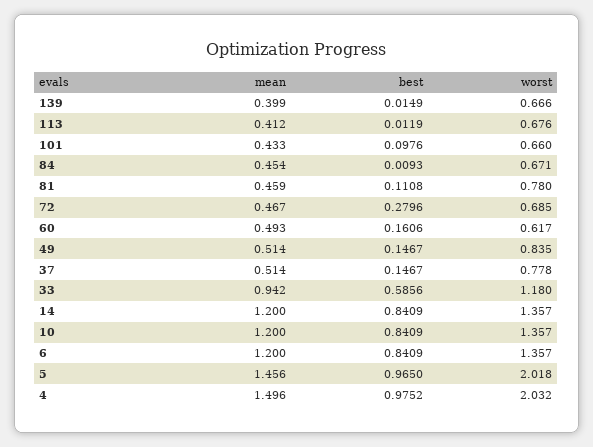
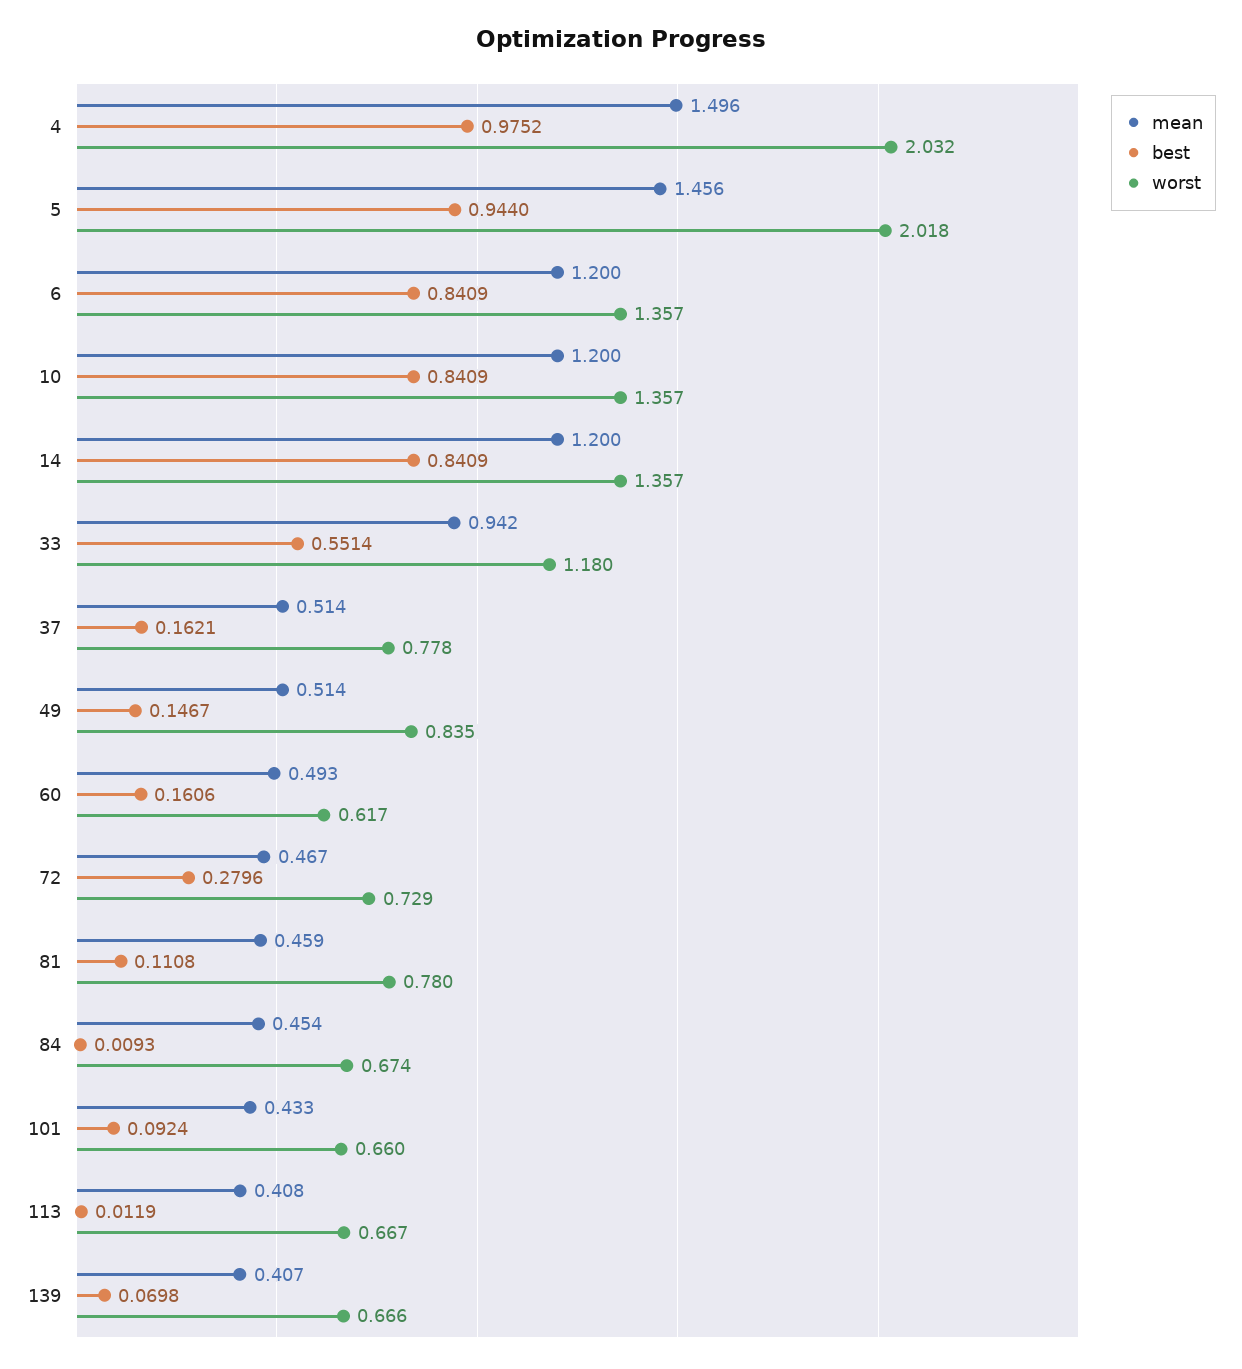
mean, 139: 0.399 -> 0.407
best, 139: 0.0149 -> 0.0698
mean, 113: 0.412 -> 0.408
worst, 113: 0.676 -> 0.667
best, 101: 0.0976 -> 0.0924
worst, 84: 0.671 -> 0.674
worst, 72: 0.685 -> 0.729
best, 37: 0.1467 -> 0.1621
best, 33: 0.5856 -> 0.5514
best, 5: 0.965 -> 0.944

